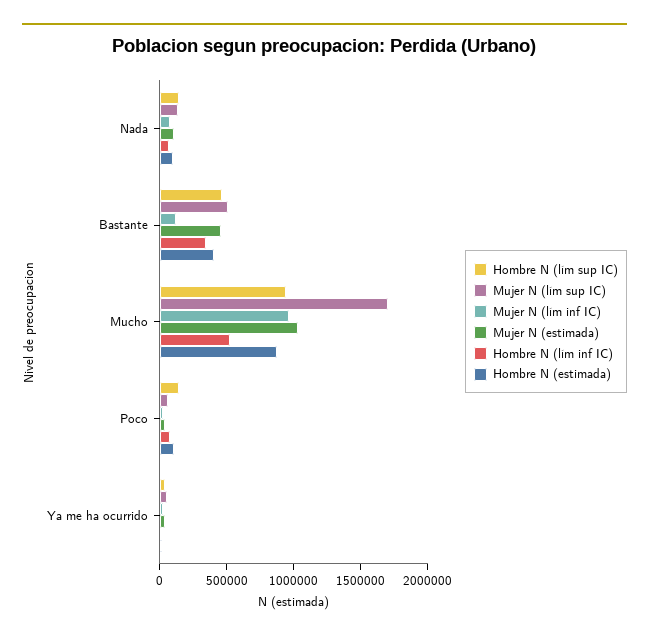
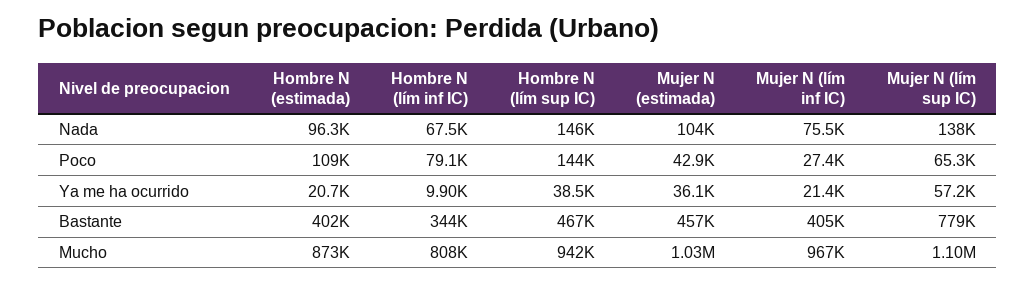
Mujer N (lím sup IC), Bastante: 500000 -> 779000
Mujer N (lím inf IC), Bastante: 100000 -> 405000
Mujer N (lím sup IC), Mucho: 1700000 -> 1100000
Hombre N (lím inf IC), Mucho: 500000 -> 808000

